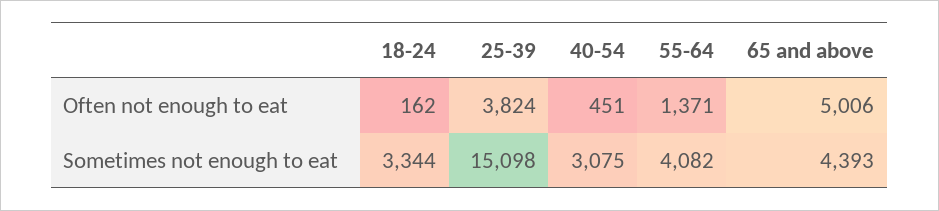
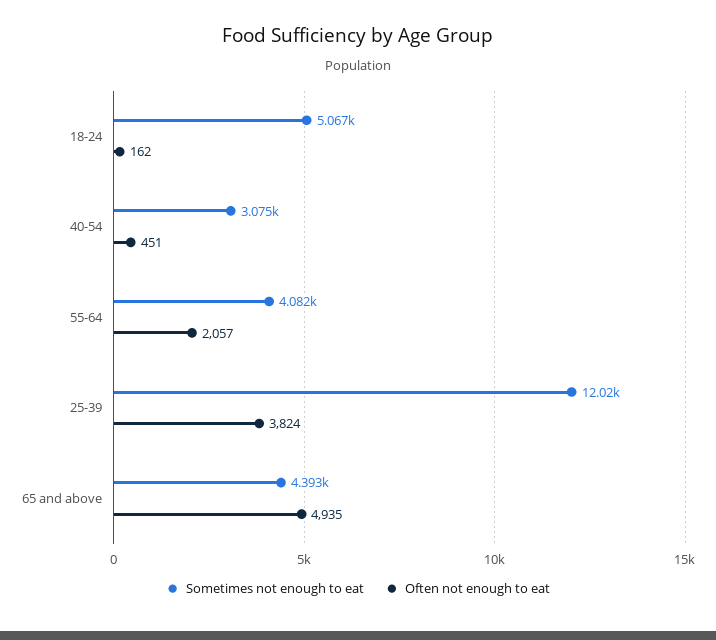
Often not enough to eat, 55-64: 1371 -> 2057
Often not enough to eat, 65 and above: 5006 -> 4935
Sometimes not enough to eat, 18-24: 3344 -> 5067
Sometimes not enough to eat, 25-39: 15098 -> 12020

